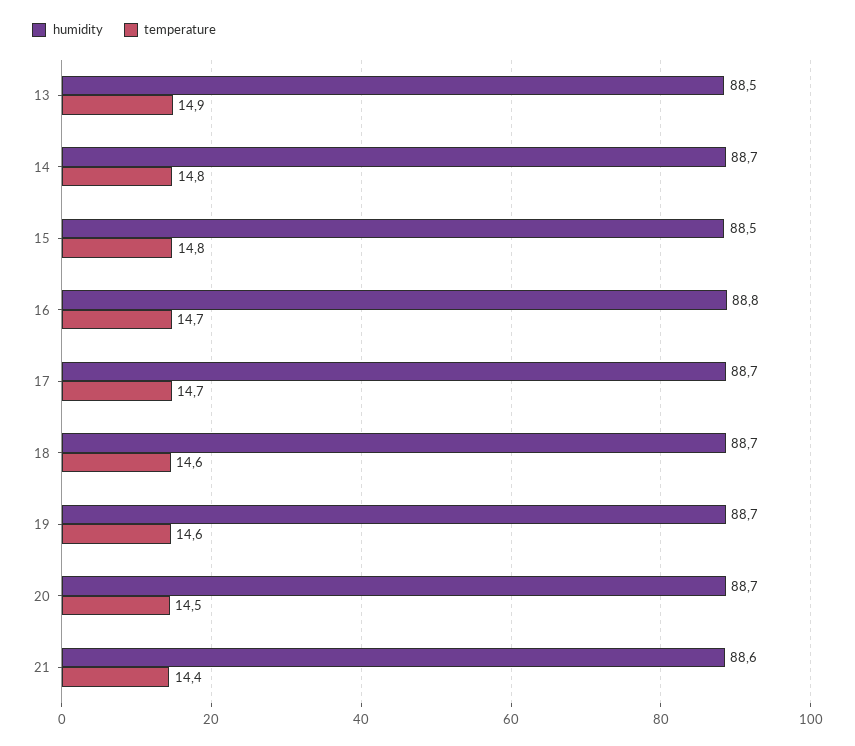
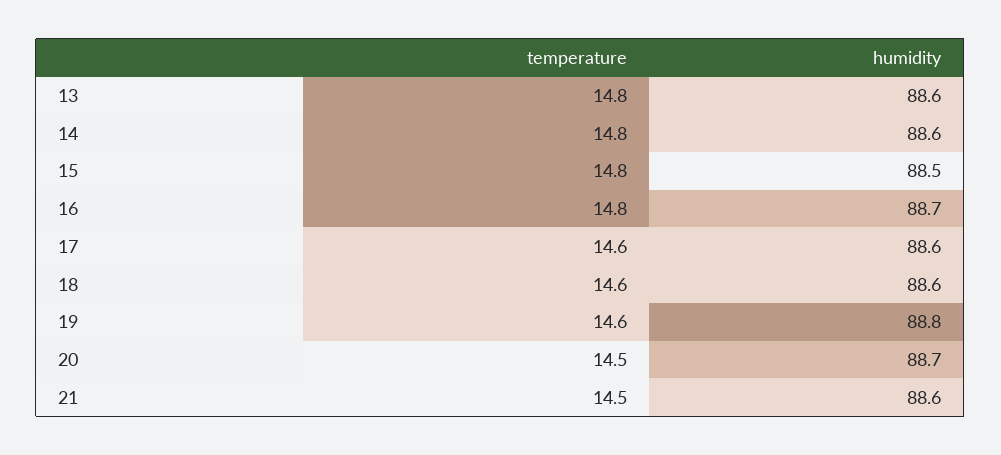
humidity, 13: 88.5 -> 88.6
temperature, 13: 14.9 -> 14.8
humidity, 14: 88.7 -> 88.6
humidity, 16: 88.8 -> 88.7
temperature, 16: 14.7 -> 14.8
humidity, 17: 88.7 -> 88.6
temperature, 17: 14.7 -> 14.6
humidity, 18: 88.7 -> 88.6
humidity, 19: 88.7 -> 88.8
temperature, 21: 14.4 -> 14.5

